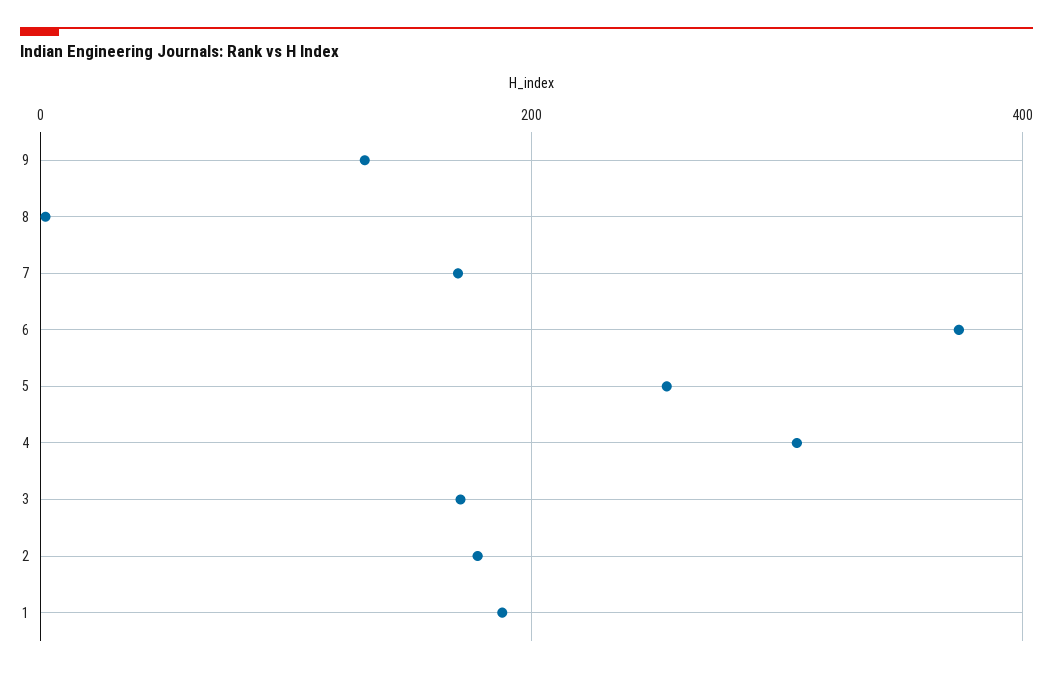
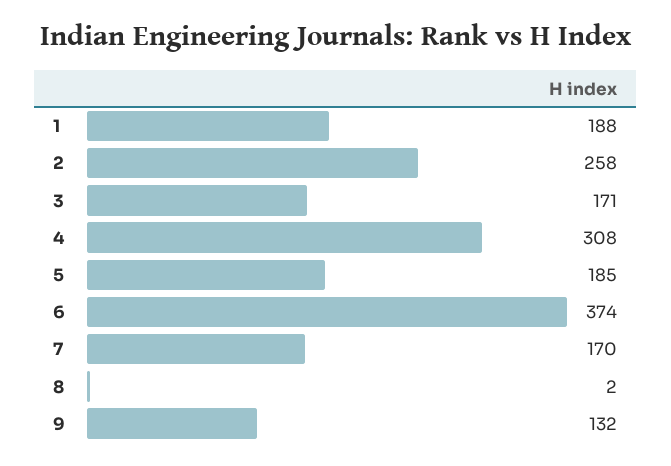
5: 260 -> 185
2: 180 -> 258

